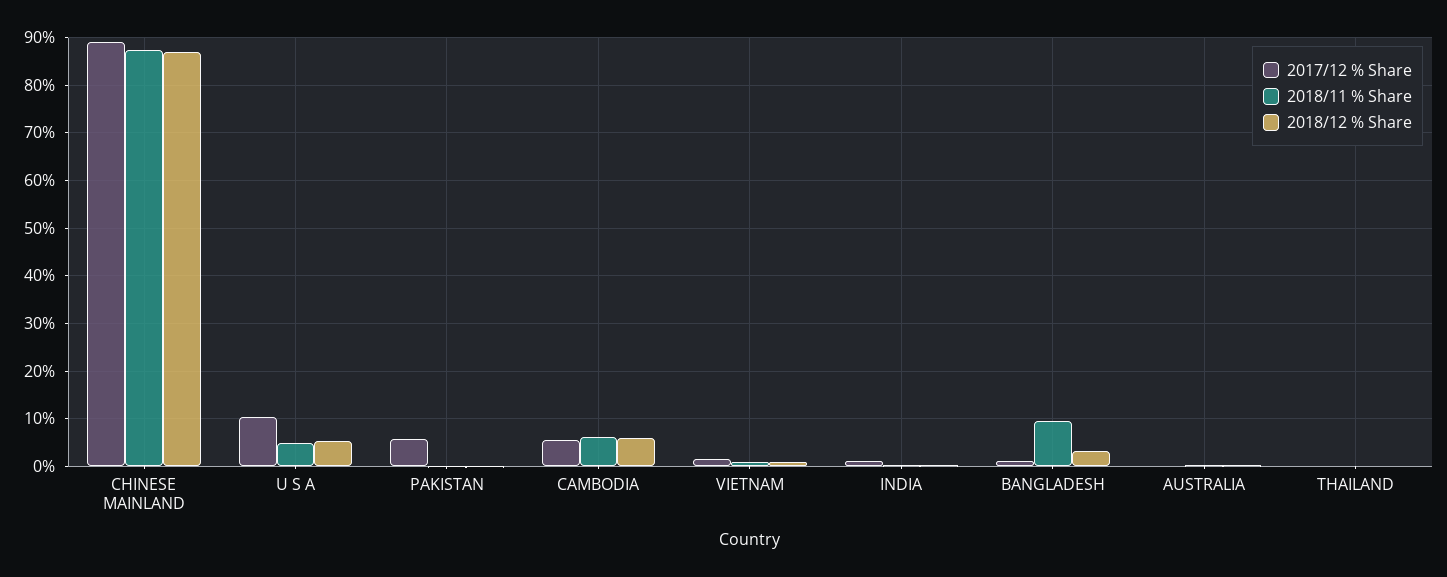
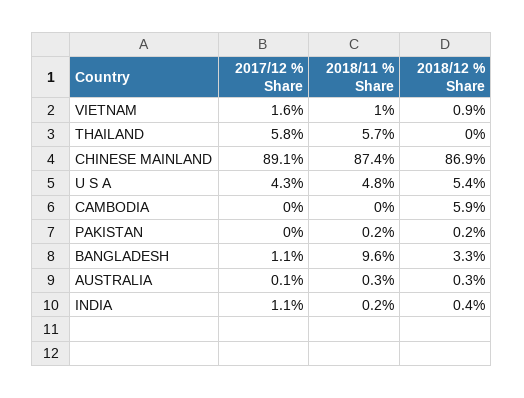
2017/12 % Share, U S A: 10 -> 4.3
2017/12 % Share, PAKISTAN: 6 -> 0
2017/12 % Share, CAMBODIA: 6 -> 0
2018/11 % Share, CAMBODIA: 6 -> 0
2017/12 % Share, THAILAND: 0 -> 5.8
2018/11 % Share, THAILAND: 0 -> 5.7

